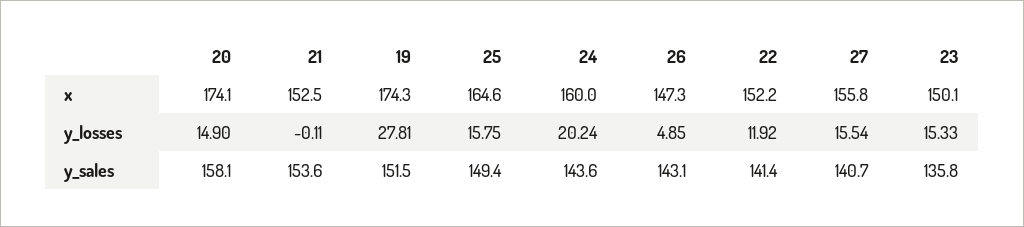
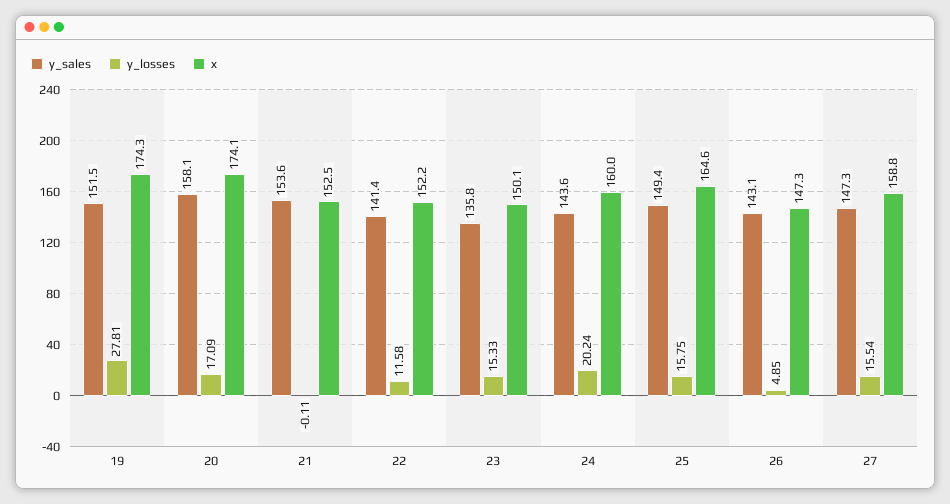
x, 27: 155.8 -> 158.8
y_losses, 20: 14.9 -> 17.09
y_losses, 22: 11.92 -> 11.58
y_sales, 27: 140.7 -> 147.3

